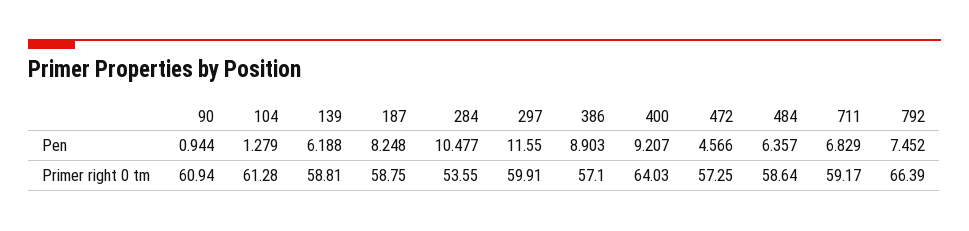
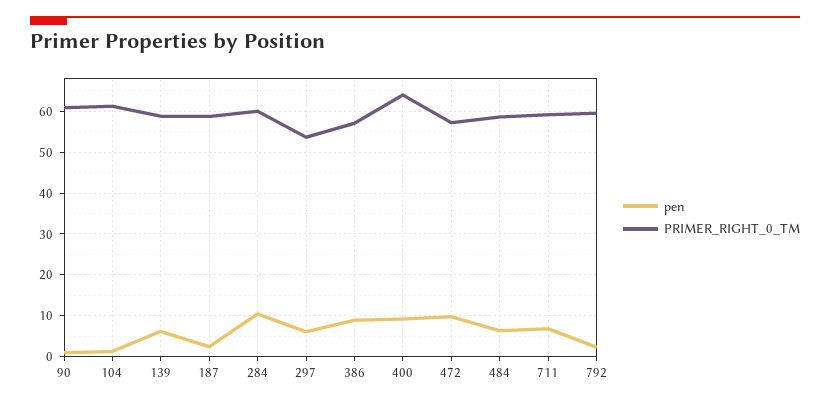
Pen, 187: 8.248 -> 2
Pen, 297: 11.55 -> 6
Pen, 472: 4.566 -> 10
Pen, 792: 7.452 -> 2
Primer right 0 tm, 284: 53.55 -> 60
Primer right 0 tm, 297: 59.91 -> 54
Primer right 0 tm, 792: 66.39 -> 60

